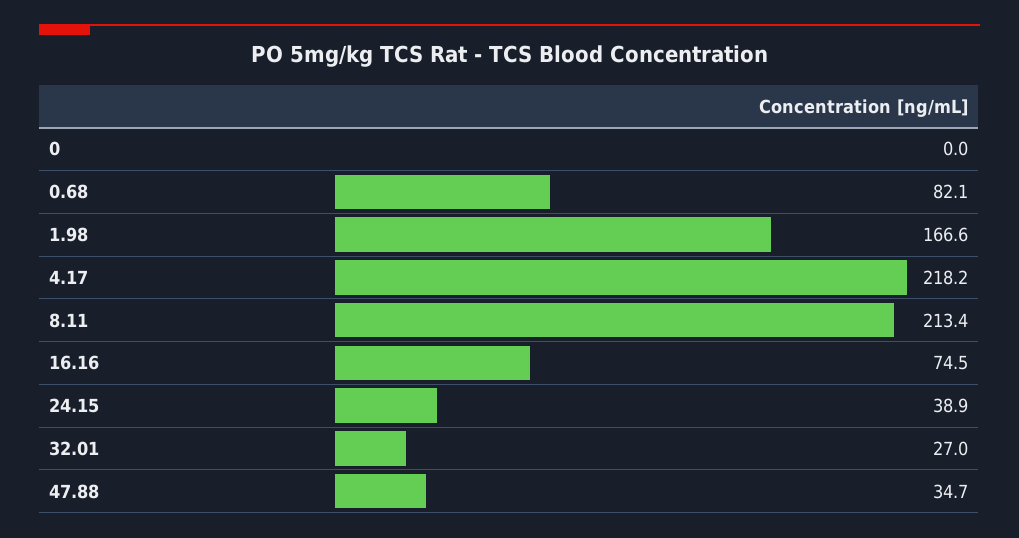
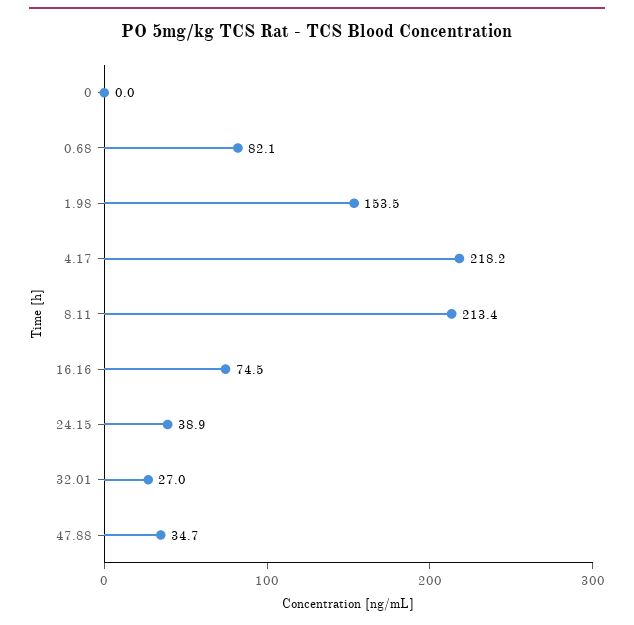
1.98: 166.6 -> 153.5

